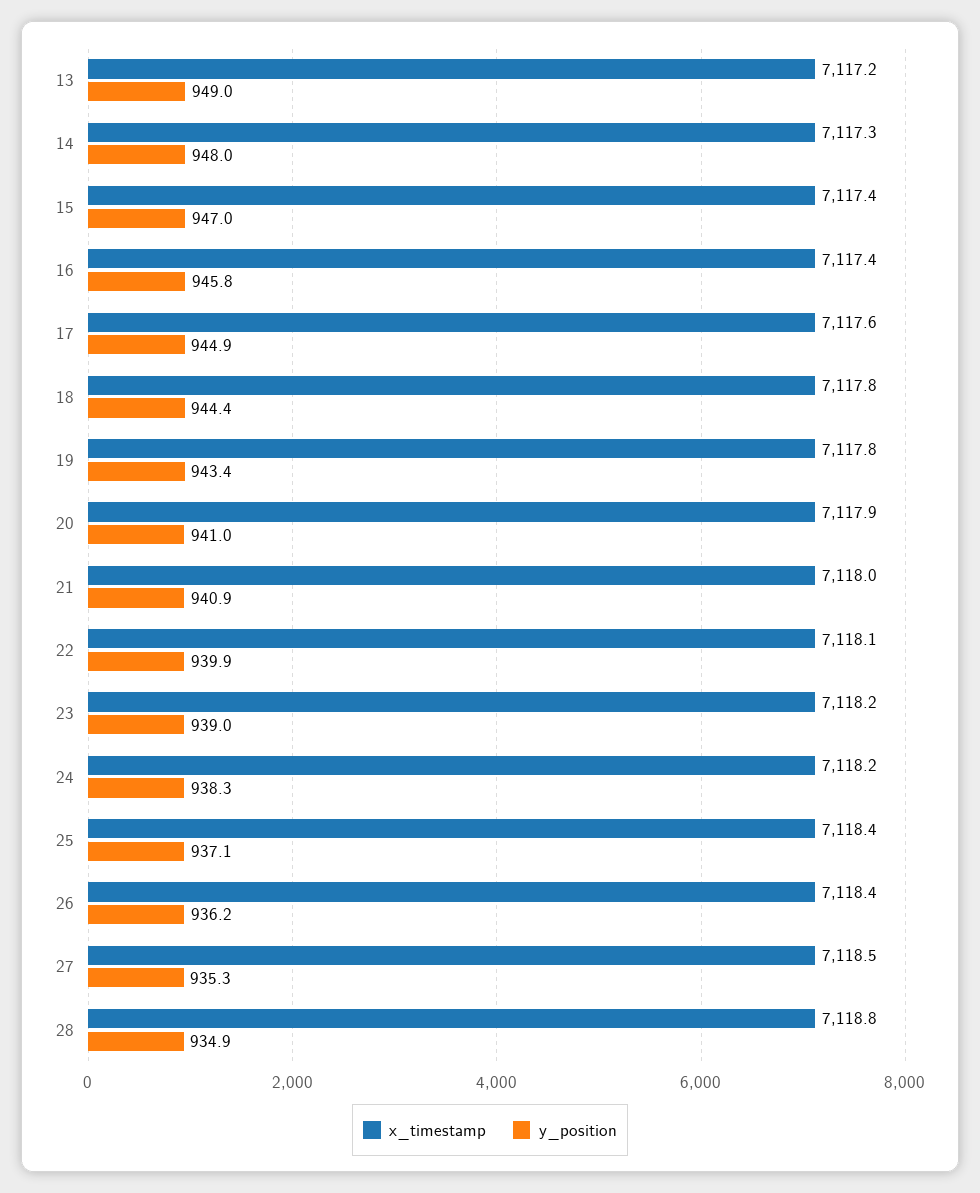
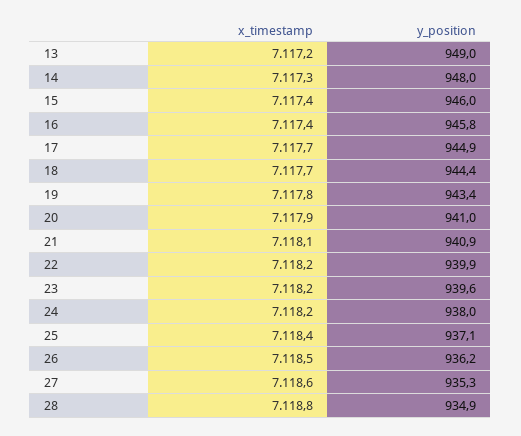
y_position, 15: 947 -> 946
x_timestamp, 17: 7117.6 -> 7117.7
x_timestamp, 18: 7117.8 -> 7117.7
x_timestamp, 21: 7118 -> 7118.1
x_timestamp, 22: 7118.1 -> 7118.2
y_position, 23: 939 -> 939.6
y_position, 24: 938.3 -> 938
x_timestamp, 26: 7118.4 -> 7118.5
x_timestamp, 27: 7118.5 -> 7118.6

